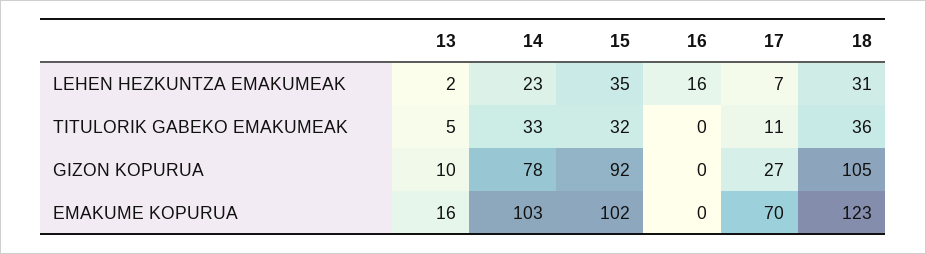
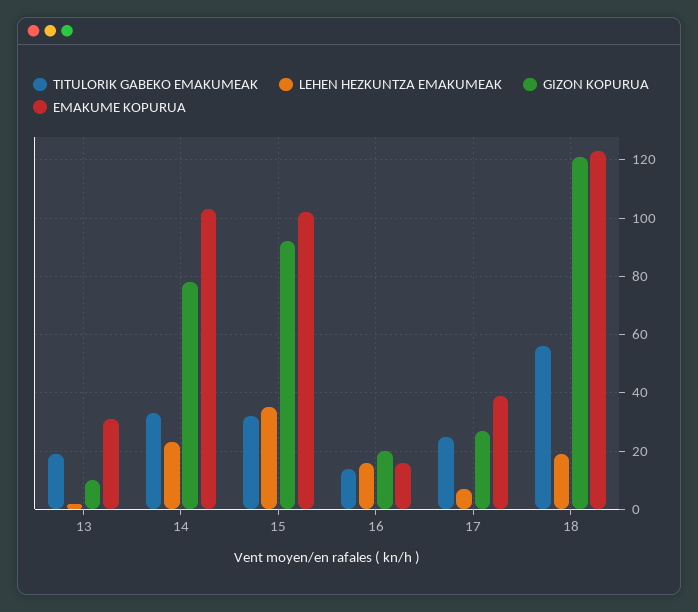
LEHEN HEZKUNTZA EMAKUMEAK, 18: 31 -> 20
TITULORIK GABEKO EMAKUMEAK, 13: 5 -> 20
TITULORIK GABEKO EMAKUMEAK, 16: 0 -> 15
TITULORIK GABEKO EMAKUMEAK, 17: 11 -> 25
TITULORIK GABEKO EMAKUMEAK, 18: 36 -> 55
GIZON KOPURUA, 16: 0 -> 20
GIZON KOPURUA, 18: 105 -> 120
EMAKUME KOPURUA, 13: 16 -> 30
EMAKUME KOPURUA, 16: 0 -> 15
EMAKUME KOPURUA, 17: 70 -> 40

